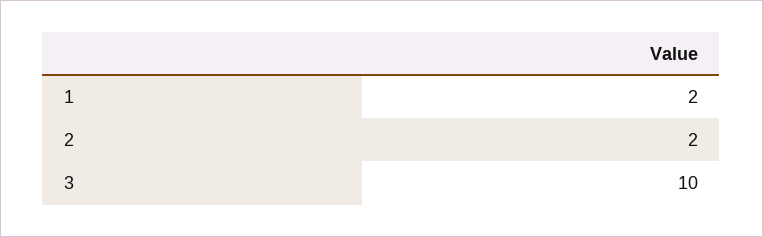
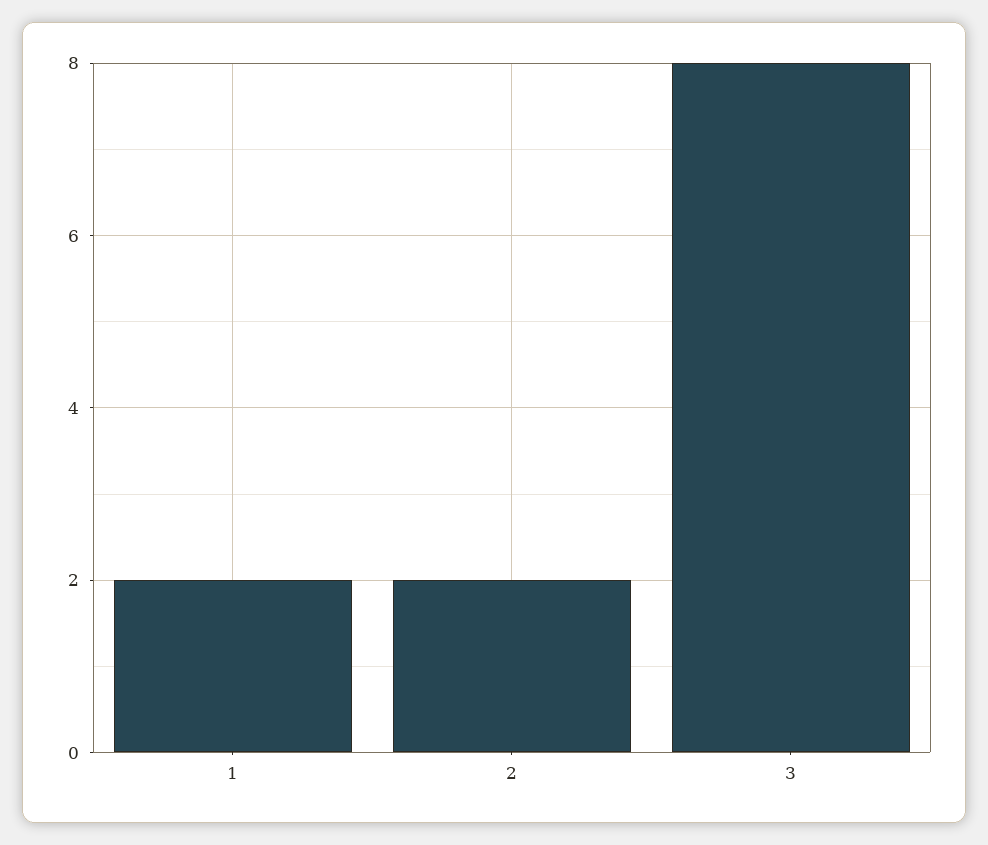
3: 10 -> 8

